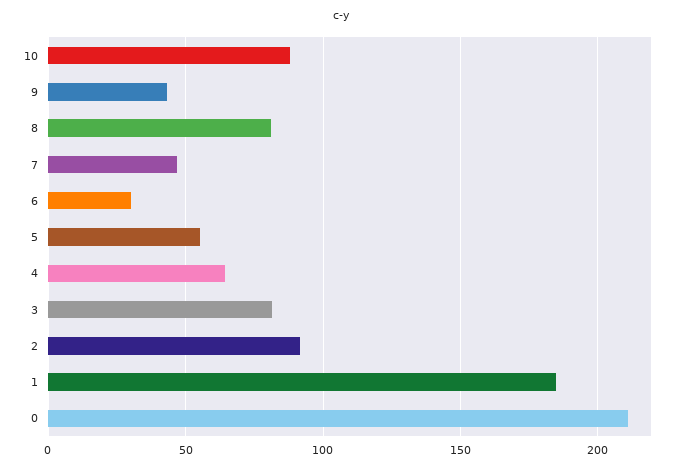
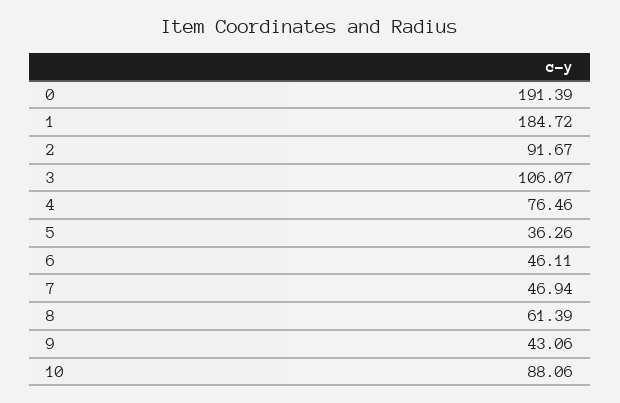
8: 80 -> 61.39
6: 30 -> 46.11
5: 55 -> 36.26
4: 65 -> 76.46
3: 80 -> 106.07
0: 210 -> 191.39

